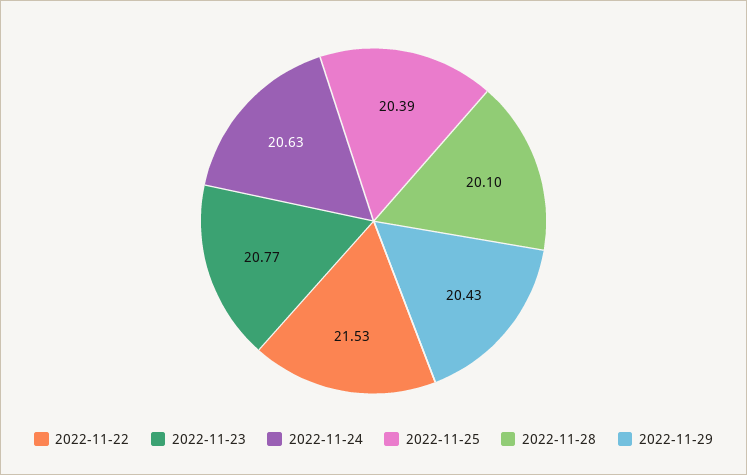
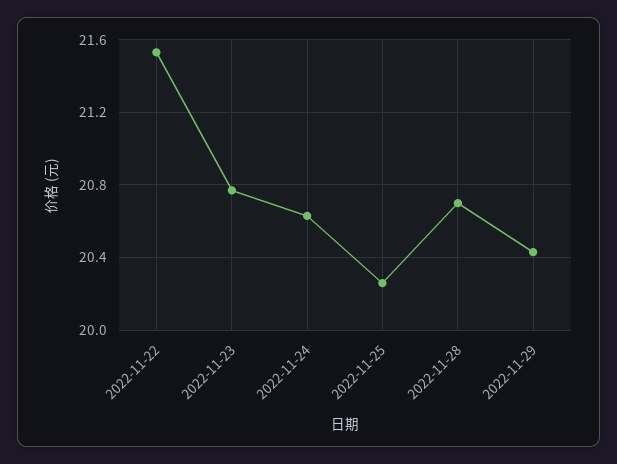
2022-11-25: 20.39 -> 20.25
2022-11-28: 20.1 -> 20.7

